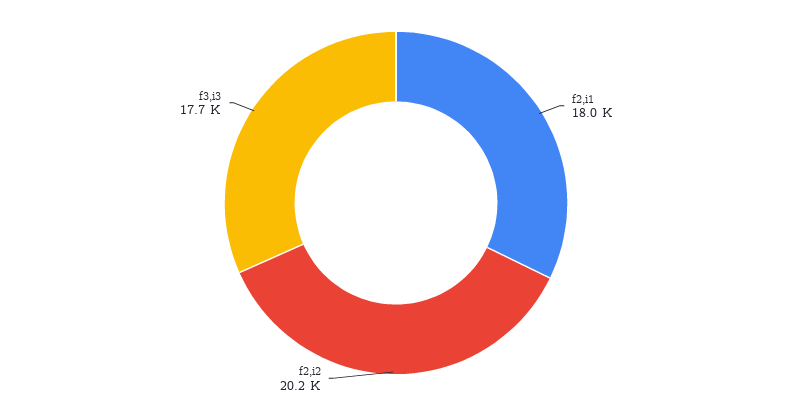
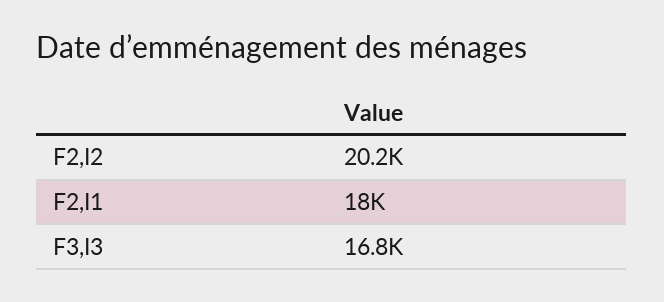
f3,i3: 17700 -> 16800

